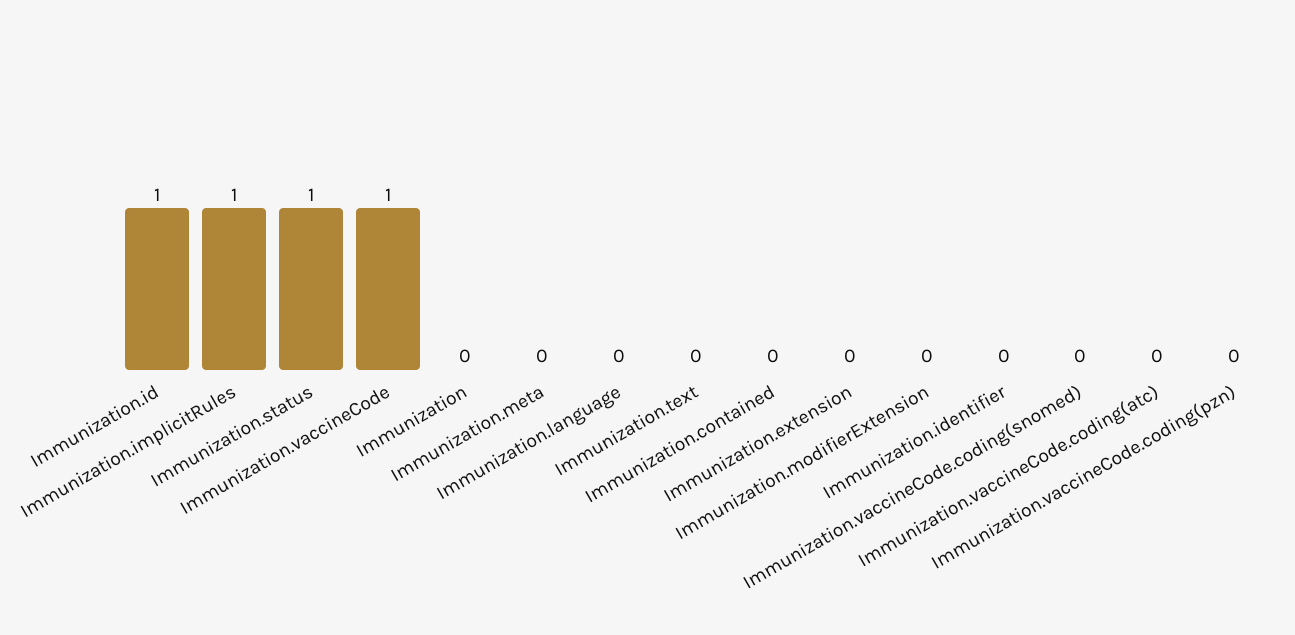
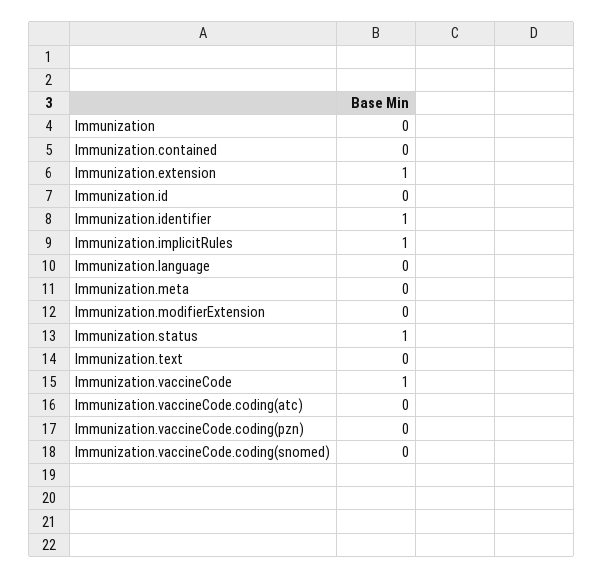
Immunization.id: 1 -> 0
Immunization.extension: 0 -> 1
Immunization.identifier: 0 -> 1

